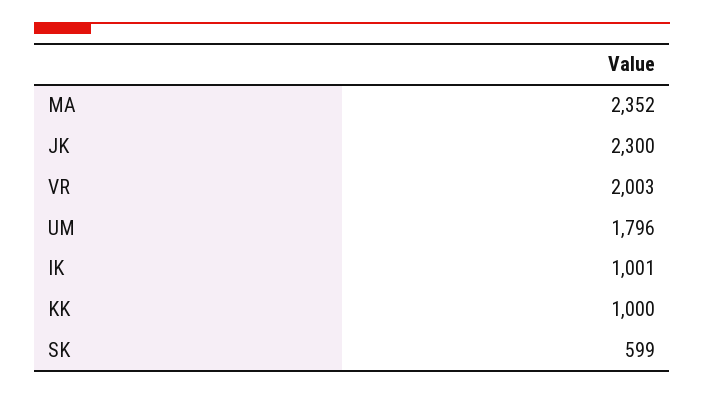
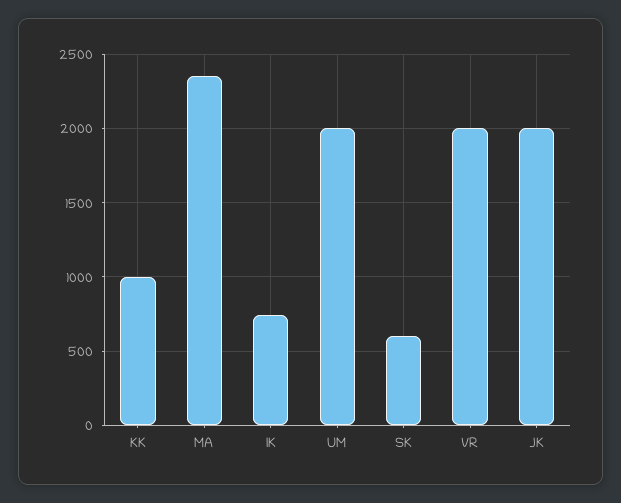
JK: 2300 -> 2000
UM: 1796 -> 2000
IK: 1001 -> 750

